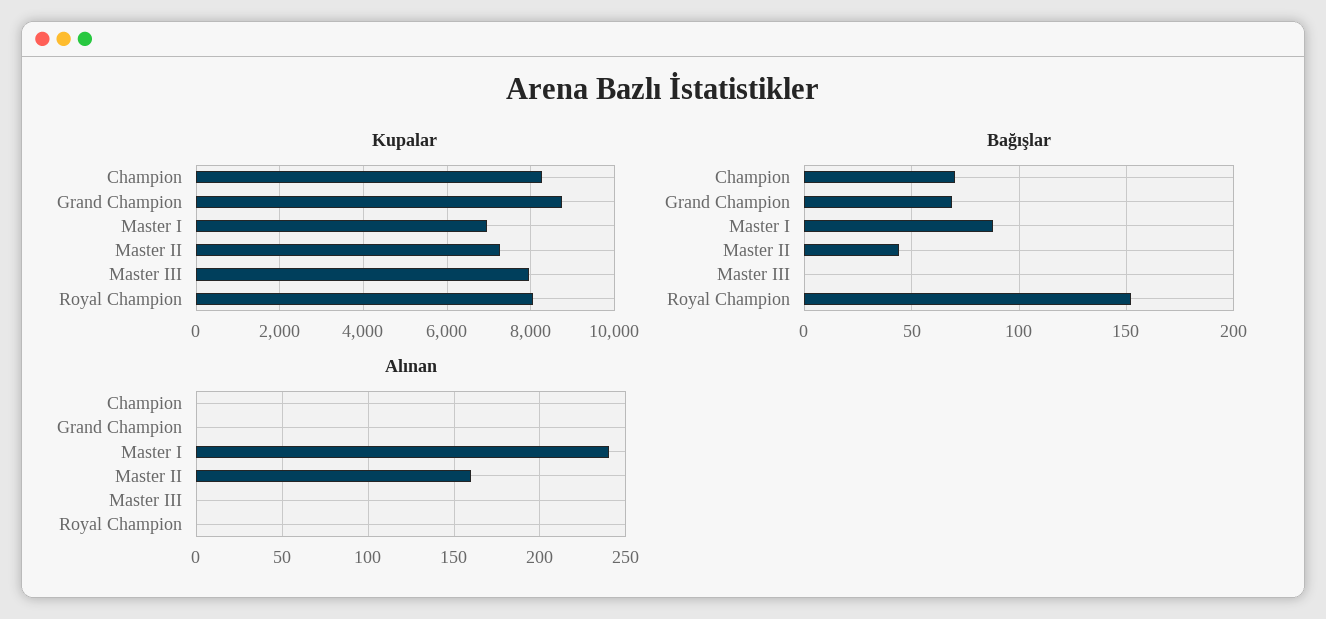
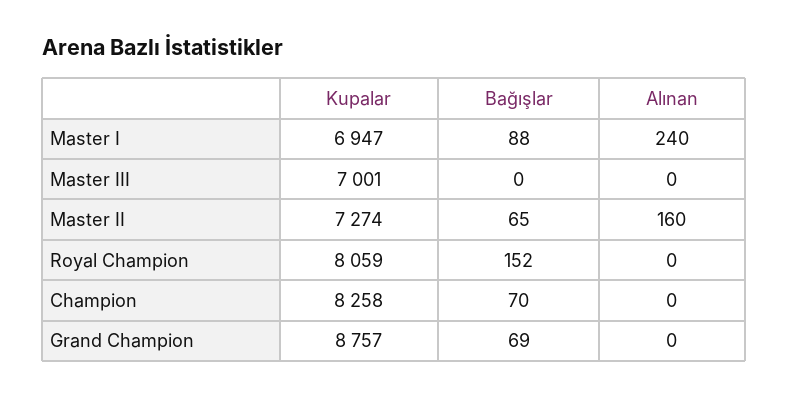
Kupalar, Master III: 8000 -> 7001
Bağışlar, Master II: 45 -> 65

